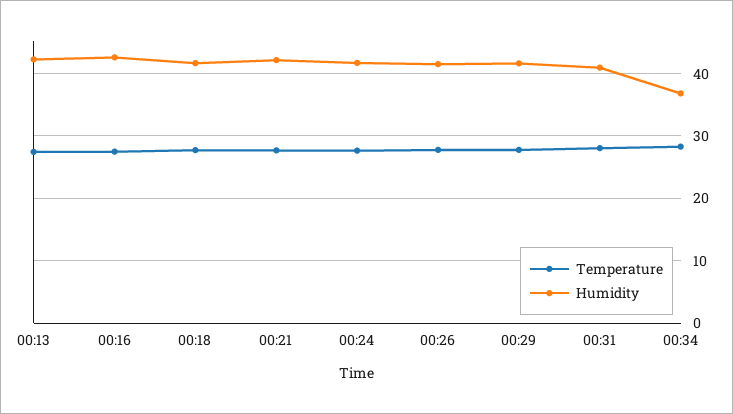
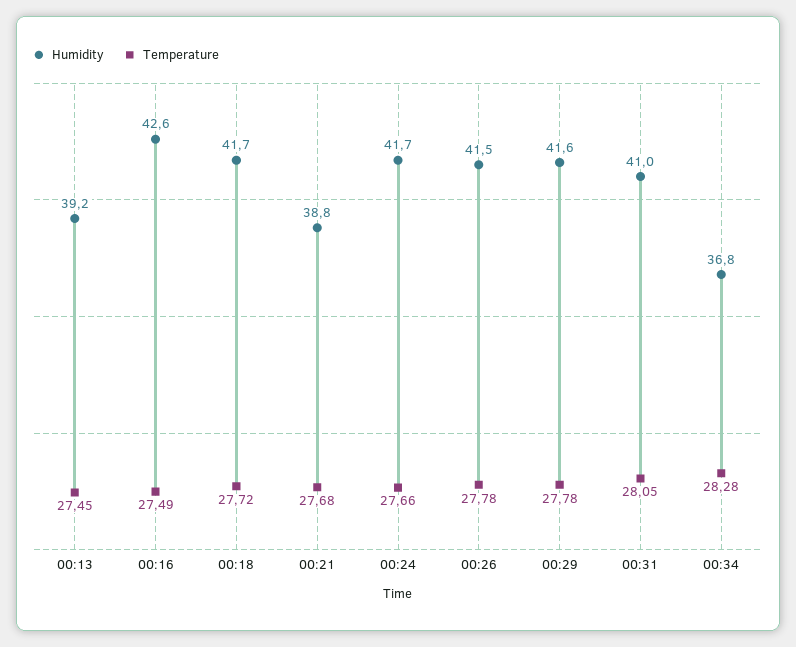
Humidity, 00:13: 42 -> 39.2
Humidity, 00:21: 42 -> 38.8

